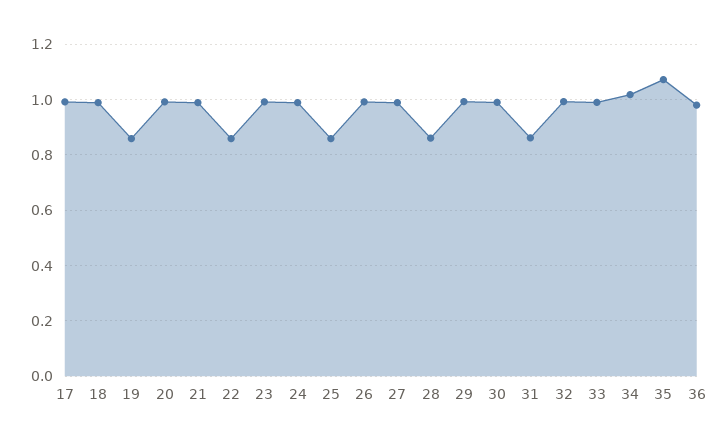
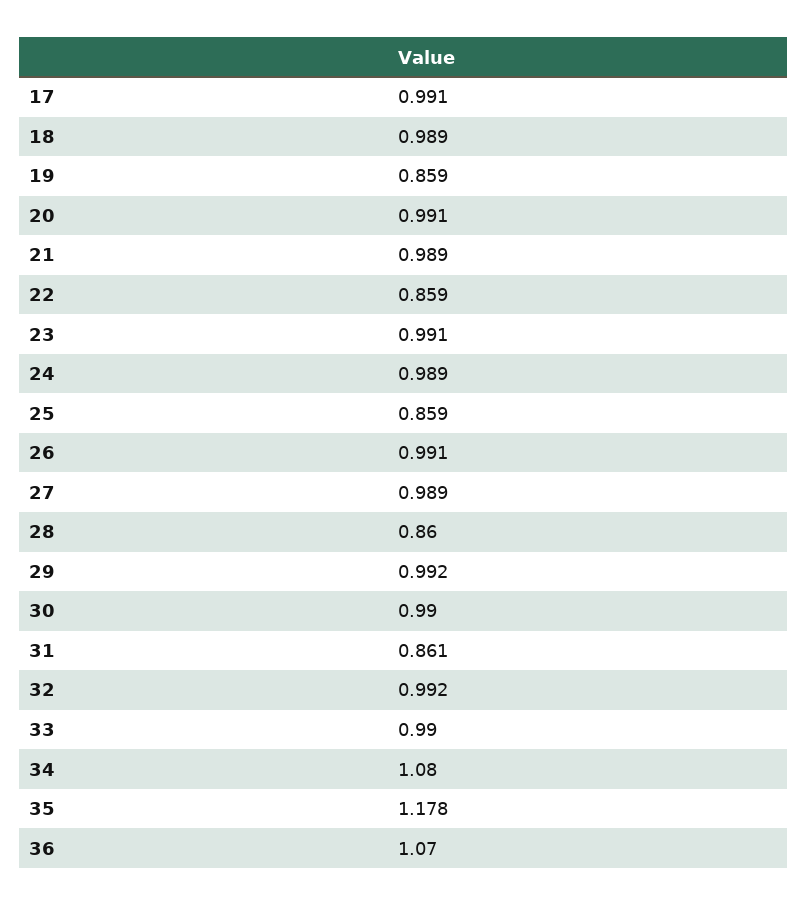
34: 1.025 -> 1.08
35: 1.075 -> 1.178
36: 0.975 -> 1.07

